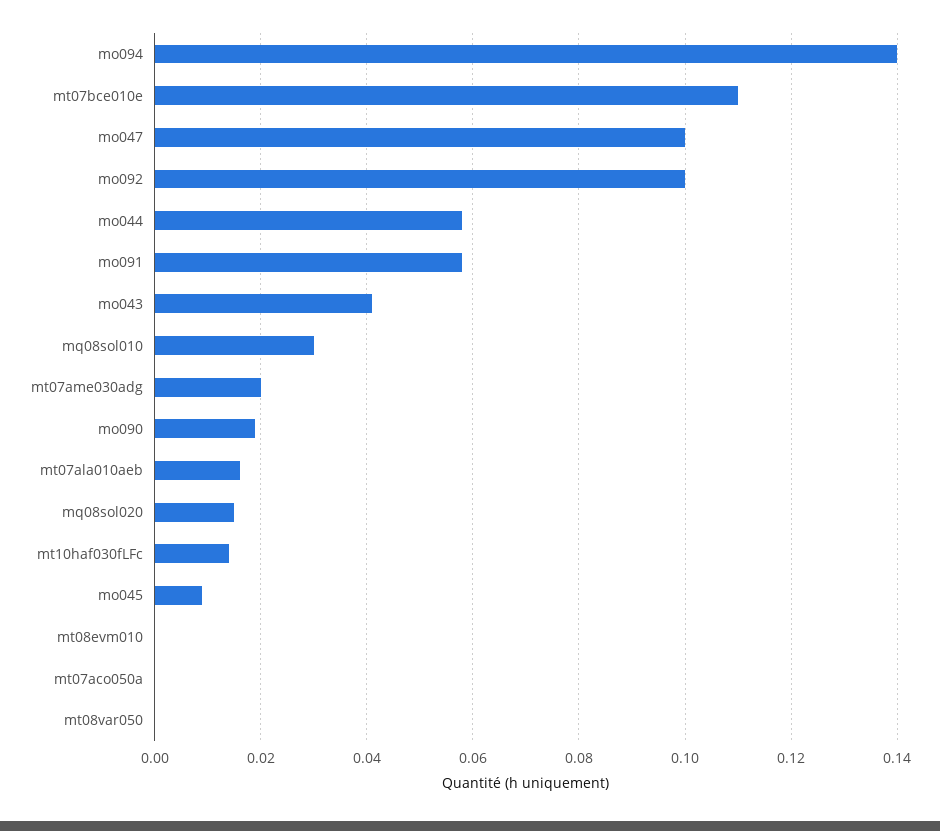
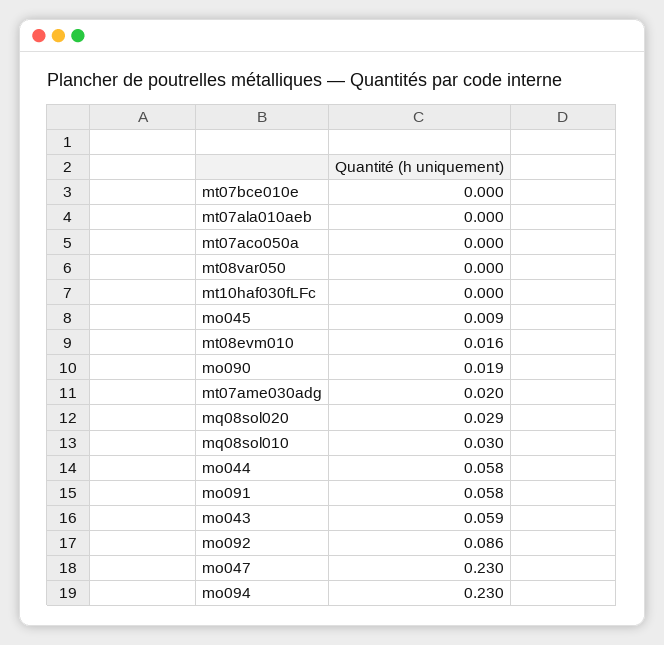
mo094: 0.14 -> 0.23
mt07bce010e: 0.11 -> 0
mo047: 0.1 -> 0.23
mo092: 0.1 -> 0.086
mo043: 0.04 -> 0.059
mt07ala010aeb: 0.015 -> 0
mq08sol020: 0.015 -> 0.029
mt10haf030fLFc: 0.015 -> 0
mt08evm010: 0 -> 0.016

